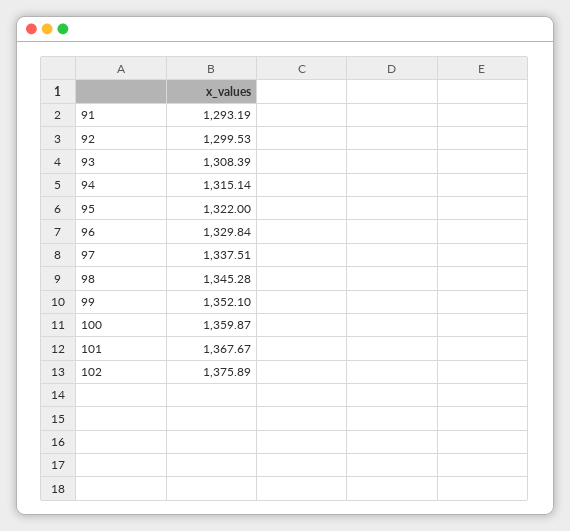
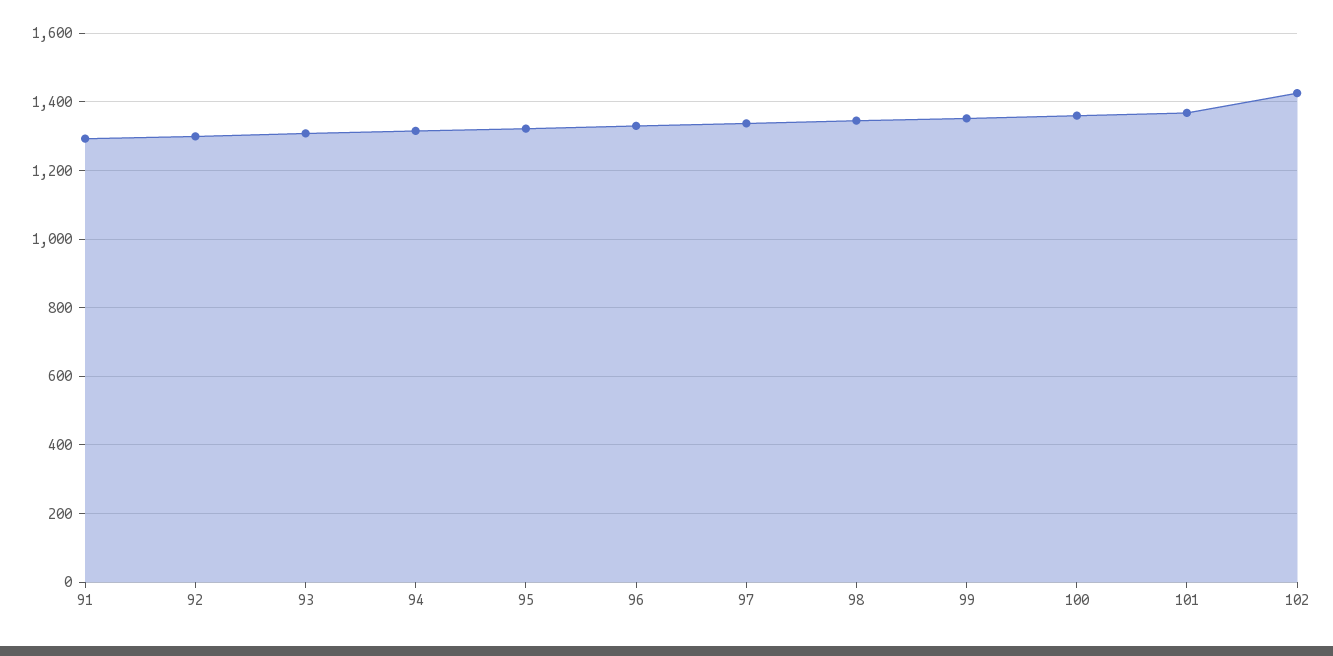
102: 1375.89 -> 1420

